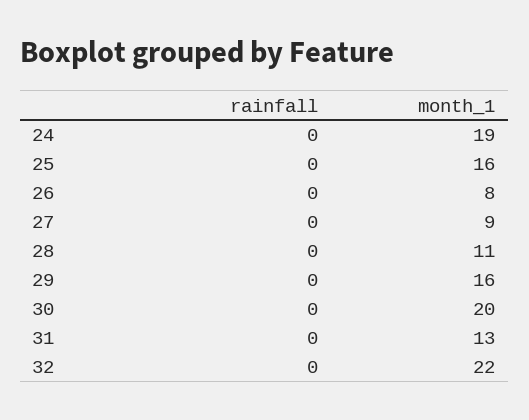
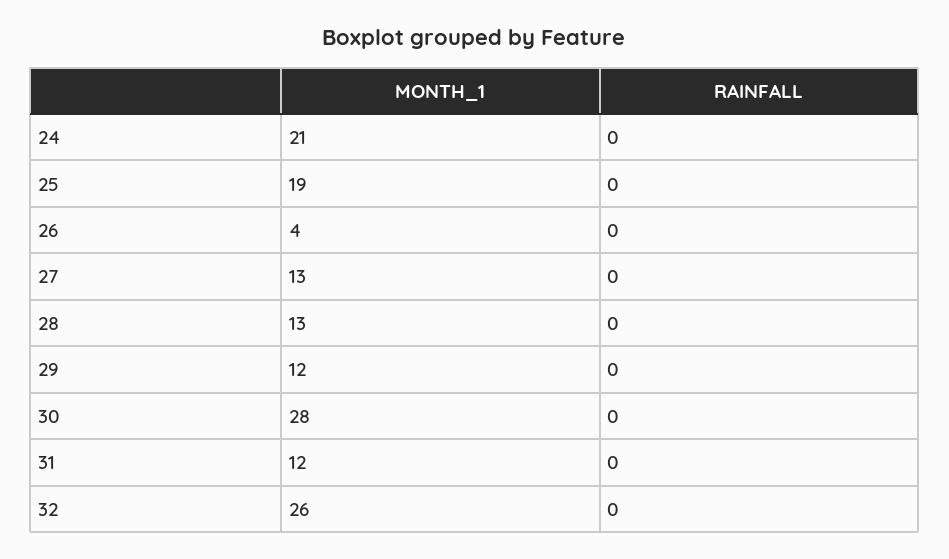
month_1, 24: 19 -> 21
month_1, 25: 16 -> 19
month_1, 26: 8 -> 4
month_1, 27: 9 -> 13
month_1, 28: 11 -> 13
month_1, 29: 16 -> 12
month_1, 30: 20 -> 28
month_1, 31: 13 -> 12
month_1, 32: 22 -> 26

